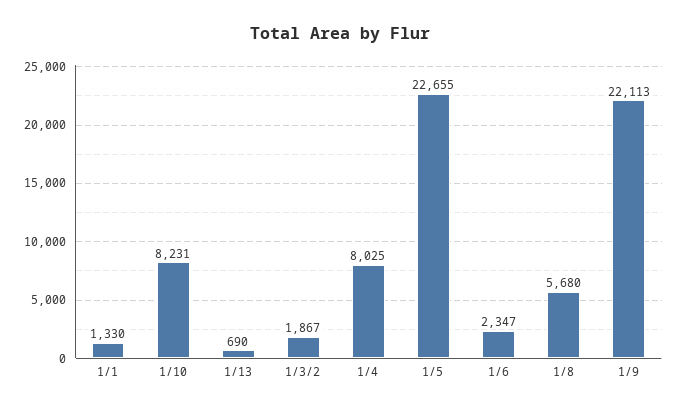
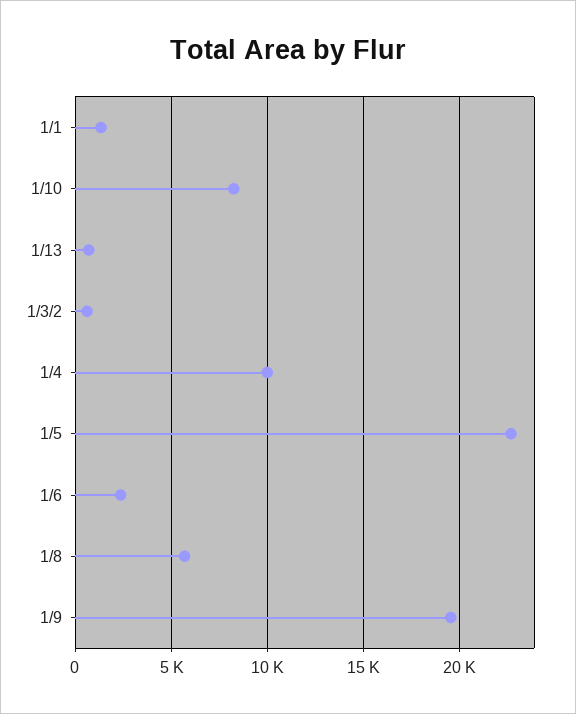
1/3/2: 1867 -> 500
1/4: 8025 -> 10000
1/9: 22113 -> 19500

